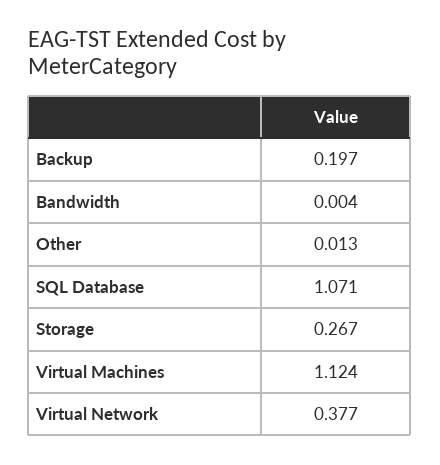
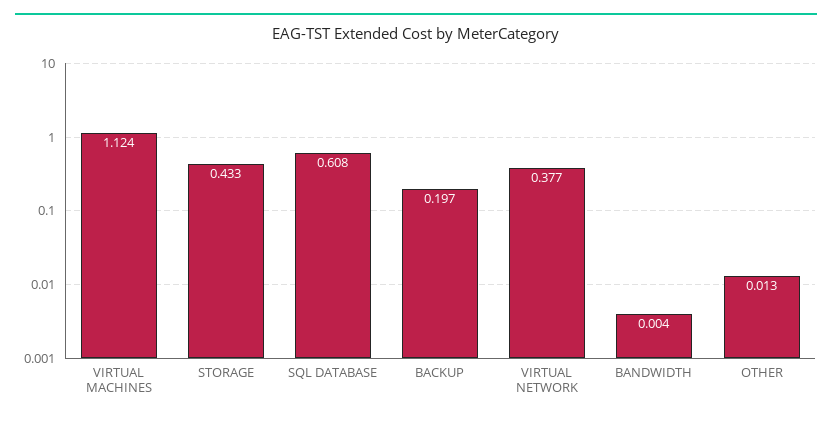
SQL Database: 1.071 -> 0.608
Storage: 0.267 -> 0.433

